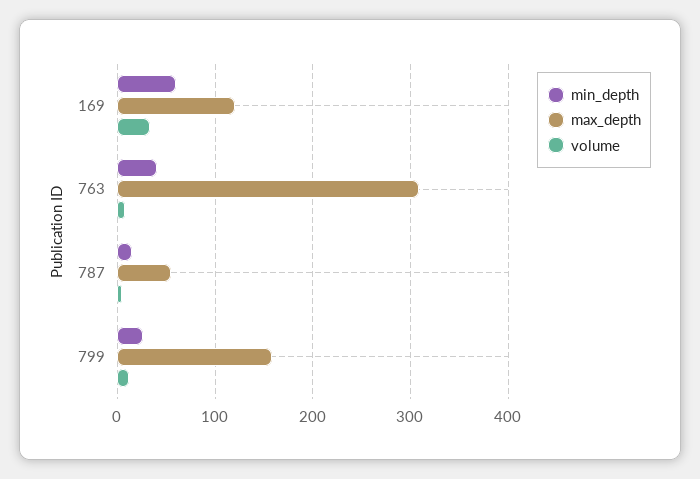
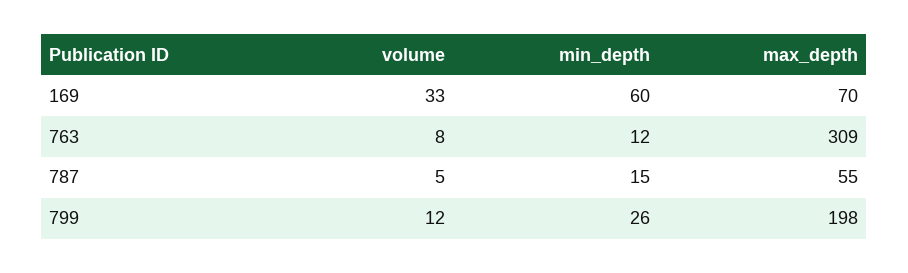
max_depth, 169: 120 -> 70
min_depth, 763: 40 -> 12
max_depth, 799: 160 -> 198

